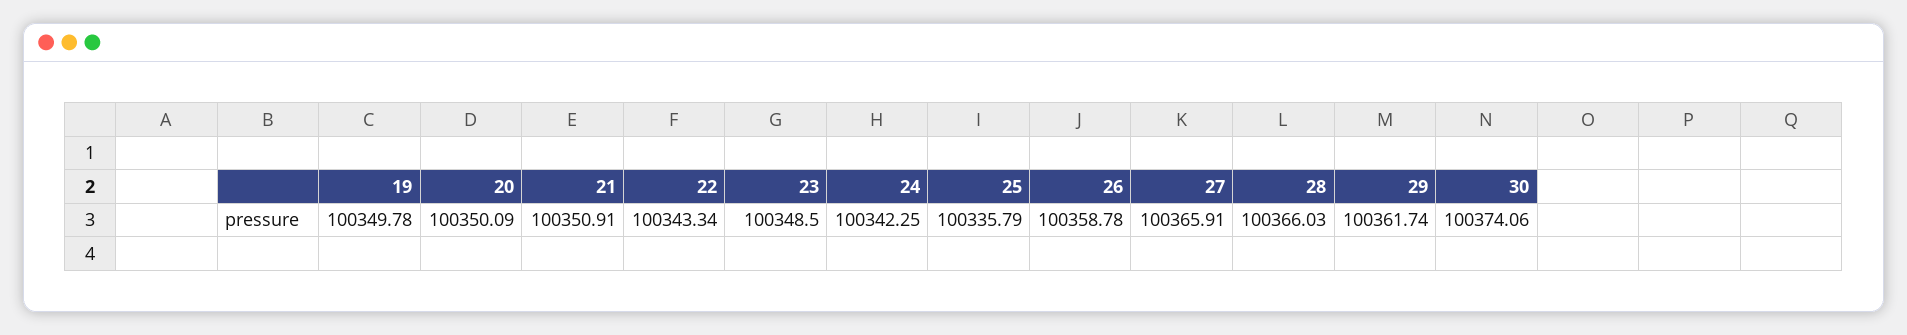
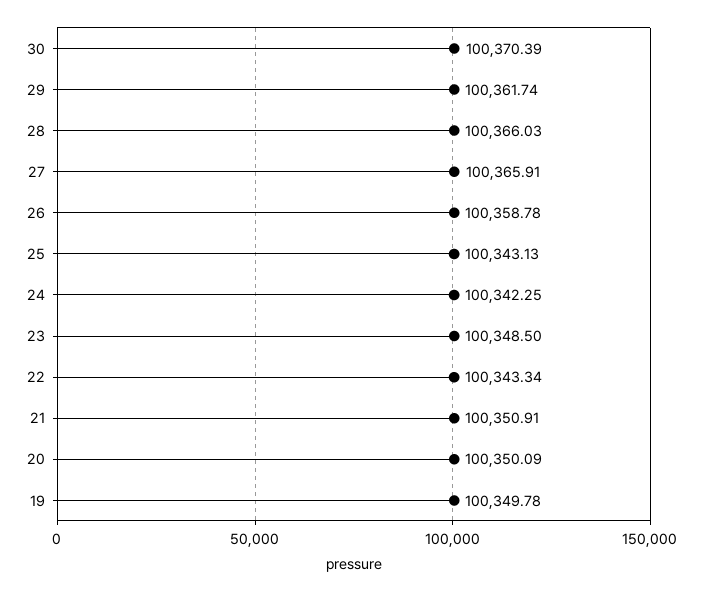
25: 100335.79 -> 100343.13
30: 100374.06 -> 100370.39

